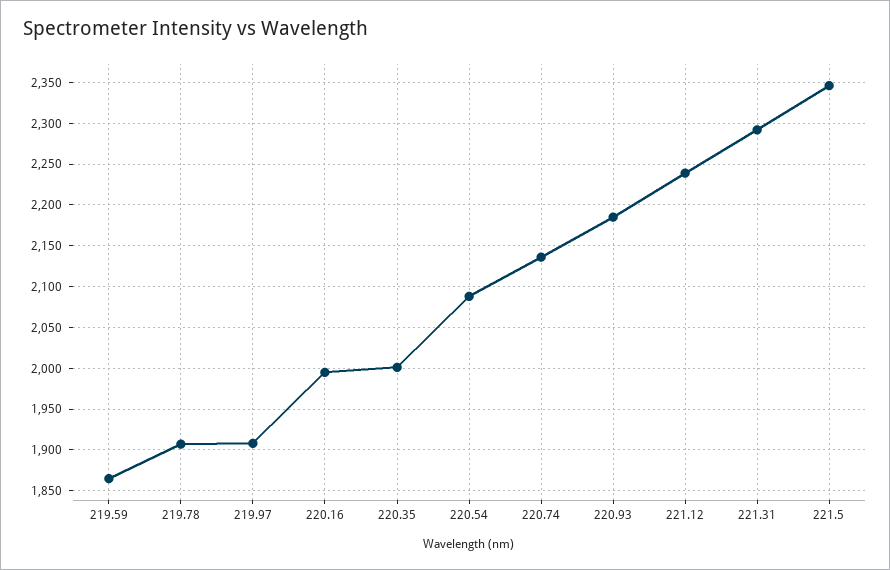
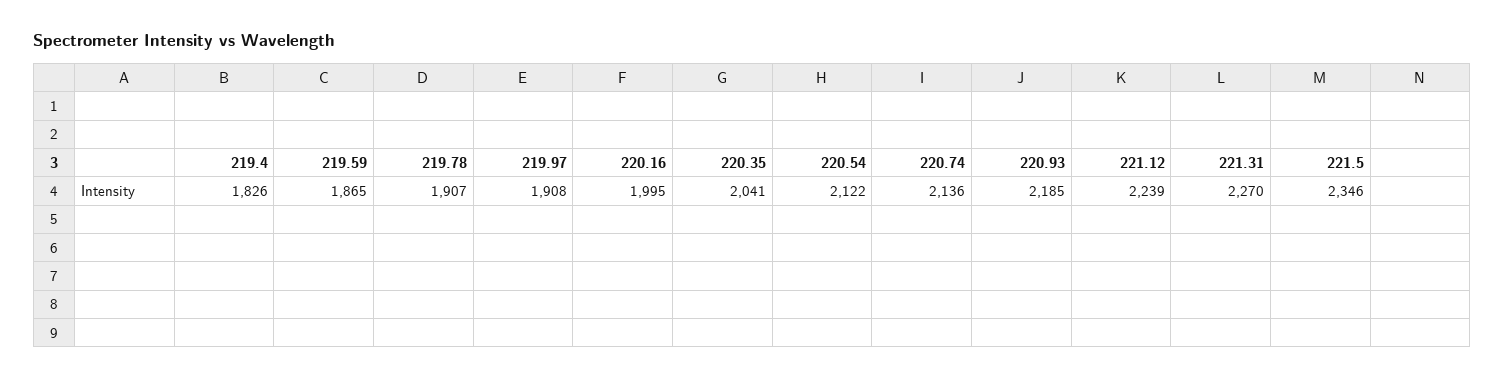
220.35: 2000 -> 2041
220.54: 2090 -> 2122
221.31: 2290 -> 2270
219.4: none -> 1826

